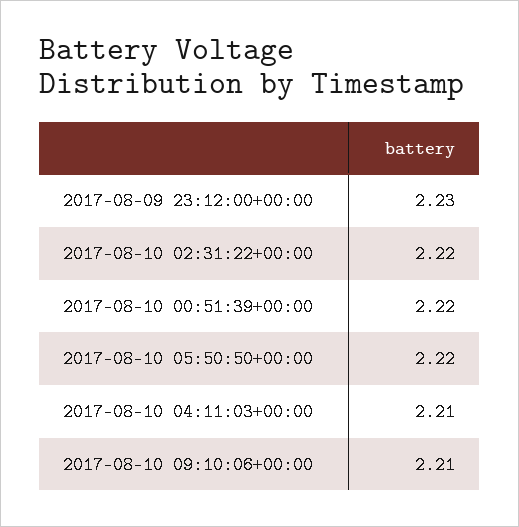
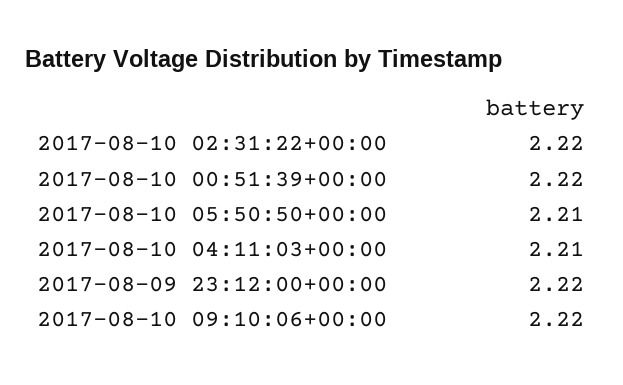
2017-08-09 23:12:00+00:00: 2.23 -> 2.22
2017-08-10 05:50:50+00:00: 2.22 -> 2.21
2017-08-10 09:10:06+00:00: 2.21 -> 2.22

